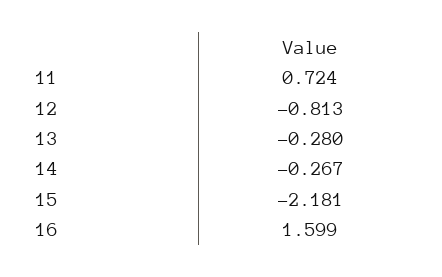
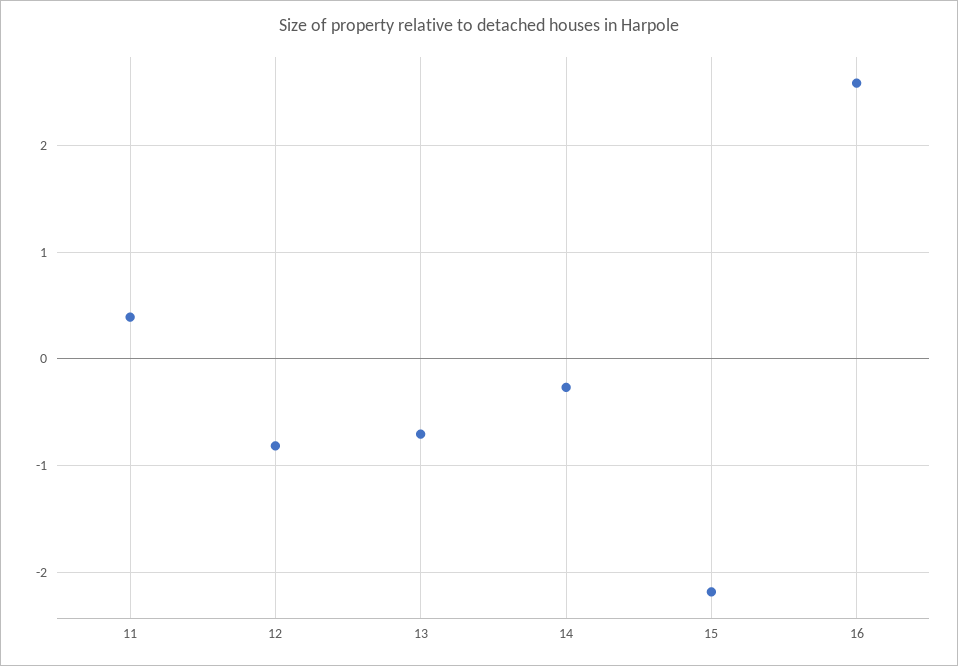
11: 0.724 -> 0.4
13: -0.28 -> -0.7
16: 1.599 -> 2.6

